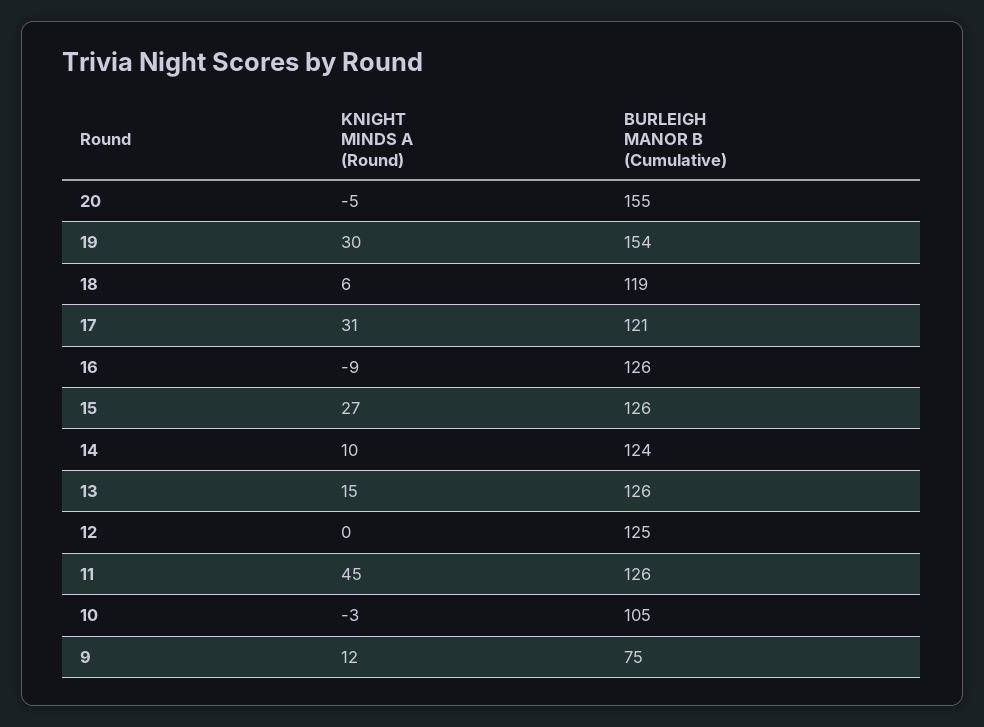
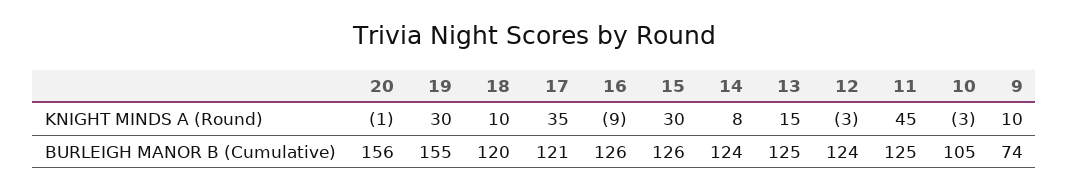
KNIGHT MINDS A (Round), 20: -5 -> -1
BURLEIGH MANOR B (Cumulative), 20: 155 -> 156
BURLEIGH MANOR B (Cumulative), 19: 154 -> 155
KNIGHT MINDS A (Round), 18: 6 -> 10
BURLEIGH MANOR B (Cumulative), 18: 119 -> 120
KNIGHT MINDS A (Round), 17: 31 -> 35
KNIGHT MINDS A (Round), 15: 27 -> 30
KNIGHT MINDS A (Round), 14: 10 -> 8
BURLEIGH MANOR B (Cumulative), 13: 126 -> 125
KNIGHT MINDS A (Round), 12: 0 -> -3
BURLEIGH MANOR B (Cumulative), 12: 125 -> 124
BURLEIGH MANOR B (Cumulative), 11: 126 -> 125
KNIGHT MINDS A (Round), 9: 12 -> 10
BURLEIGH MANOR B (Cumulative), 9: 75 -> 74

